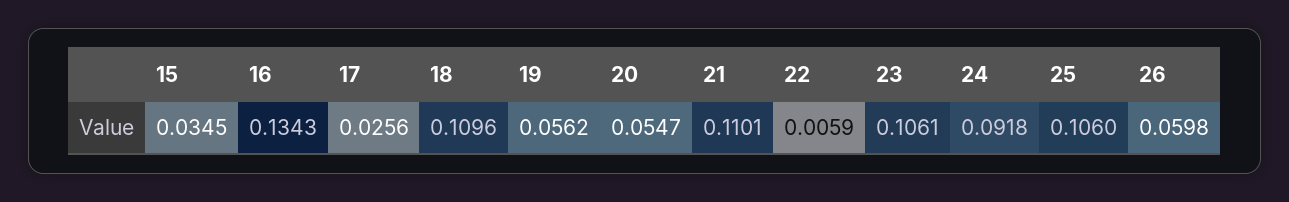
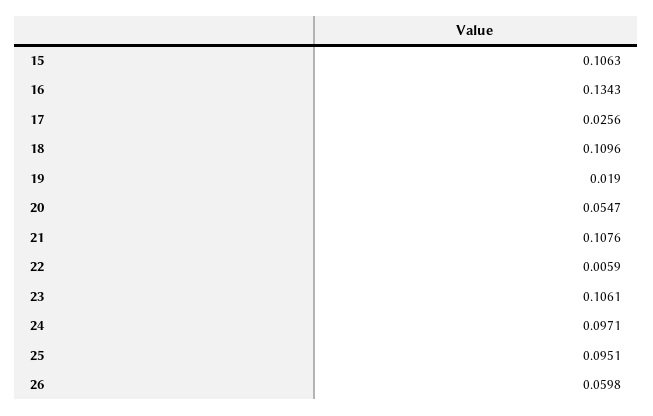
15: 0.0345 -> 0.1063
19: 0.0562 -> 0.019
21: 0.1101 -> 0.1076
24: 0.0918 -> 0.0971
25: 0.106 -> 0.0951

